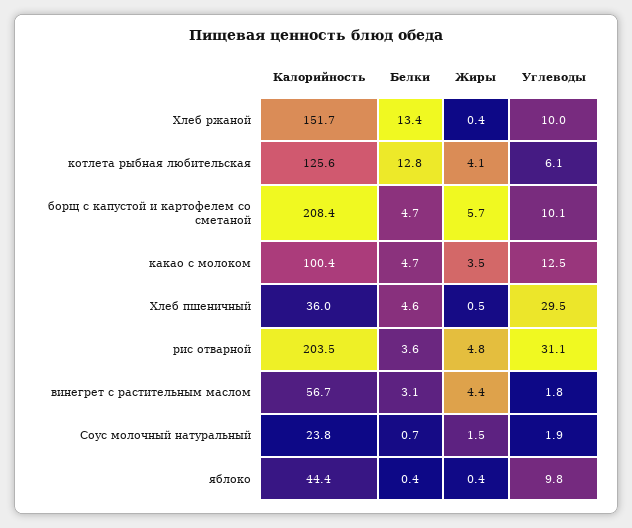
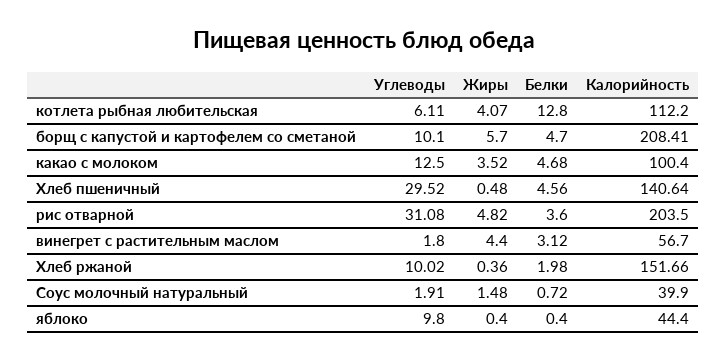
Белки, Хлеб ржаной: 13.4 -> 1.98
Калорийность, котлета рыбная любительская: 125.6 -> 112.2
Калорийность, Хлеб пшеничный: 36 -> 140.64
Калорийность, Соус молочный натуральный: 23.8 -> 39.9

